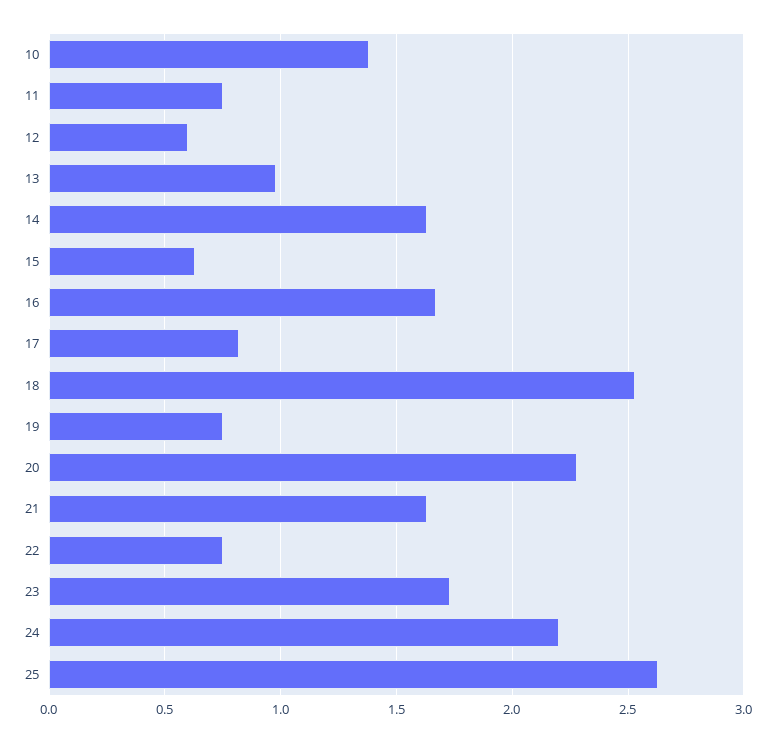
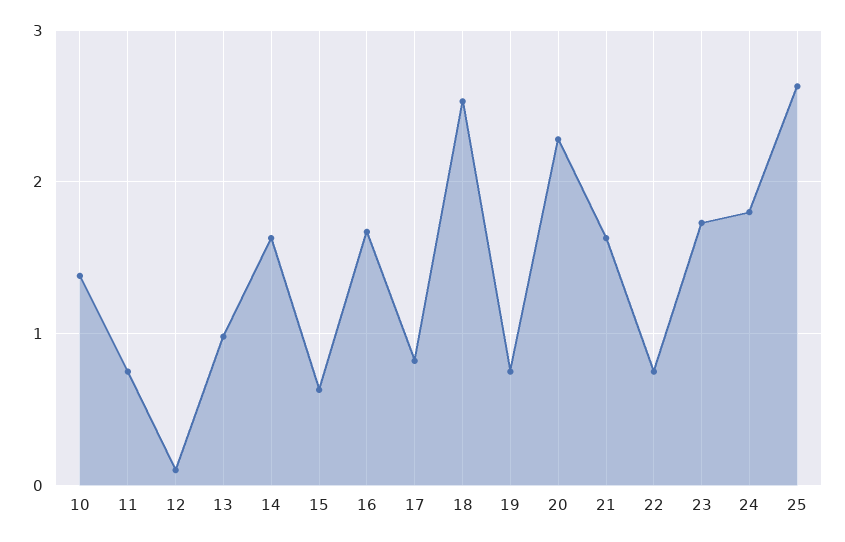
12: 0.6 -> 0.1
24: 2.2 -> 1.8

